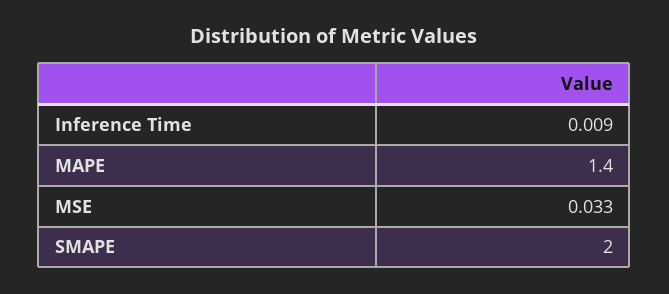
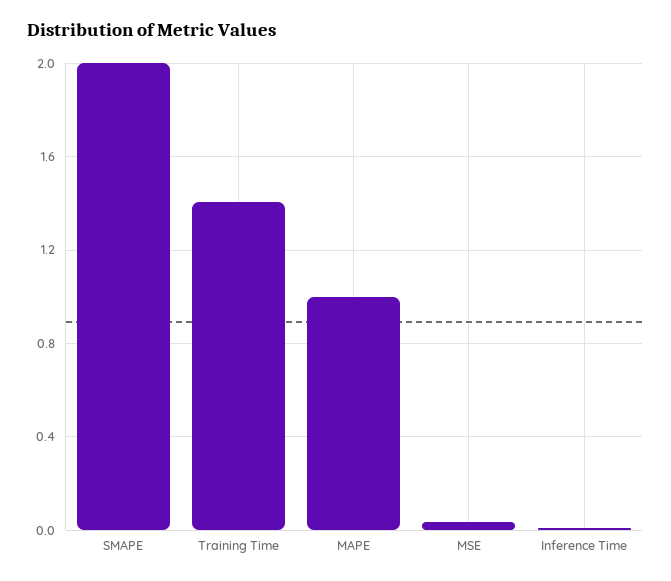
MAPE: 1.4 -> 1
Training Time: none -> 1.4

